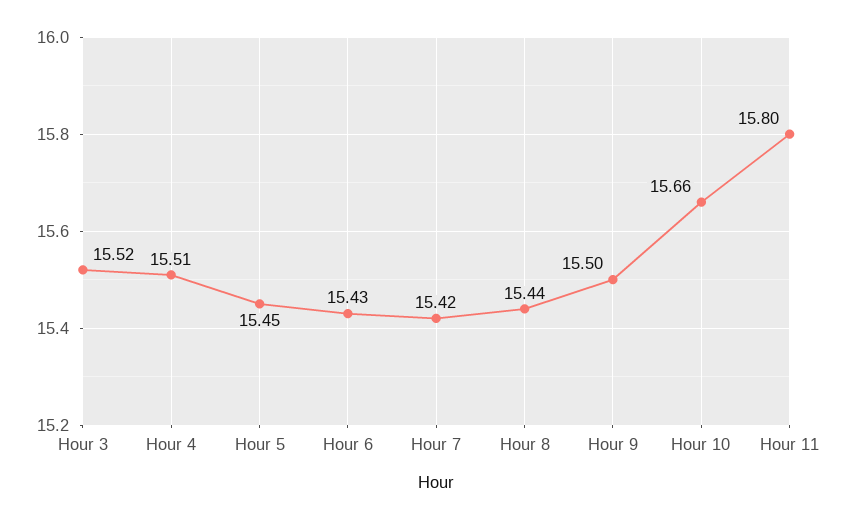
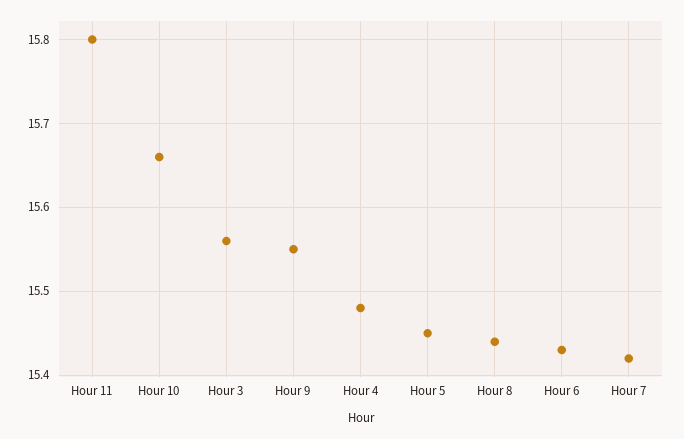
Hour 3: 15.52 -> 15.56
Hour 4: 15.51 -> 15.48
Hour 9: 15.5 -> 15.55

